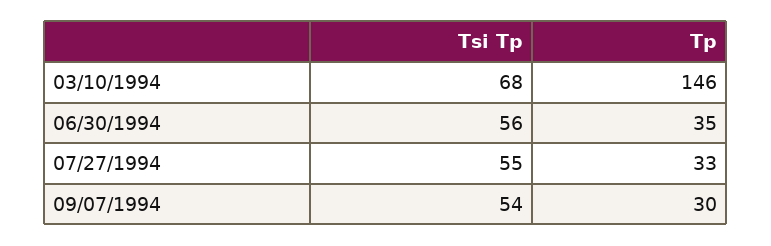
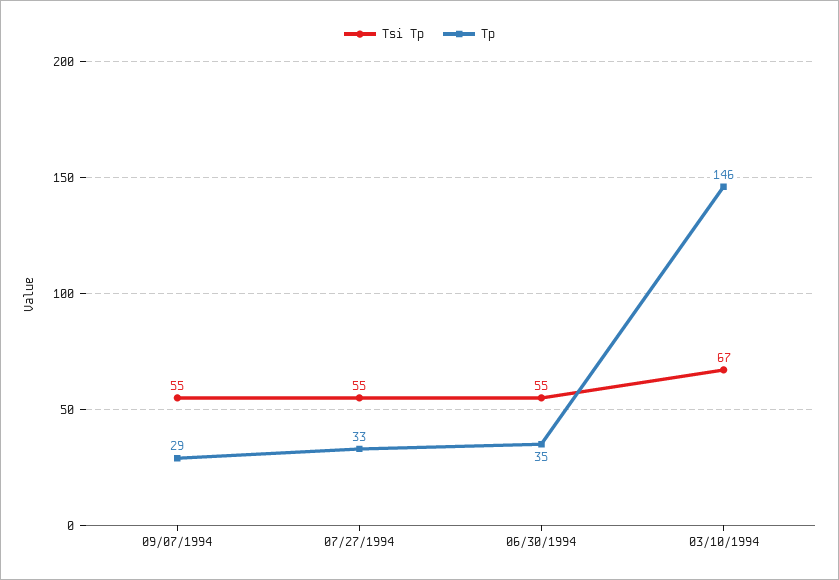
Tsi Tp, 03/10/1994: 68 -> 67
Tsi Tp, 06/30/1994: 56 -> 55
Tsi Tp, 09/07/1994: 54 -> 55
Tp, 09/07/1994: 30 -> 29

